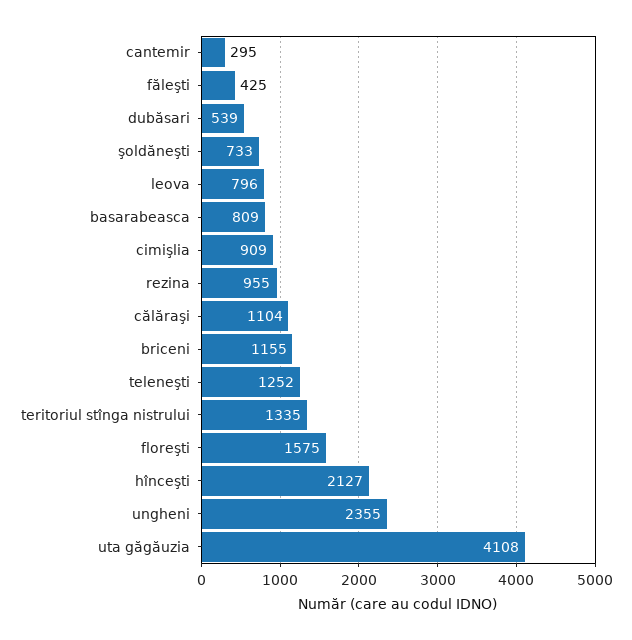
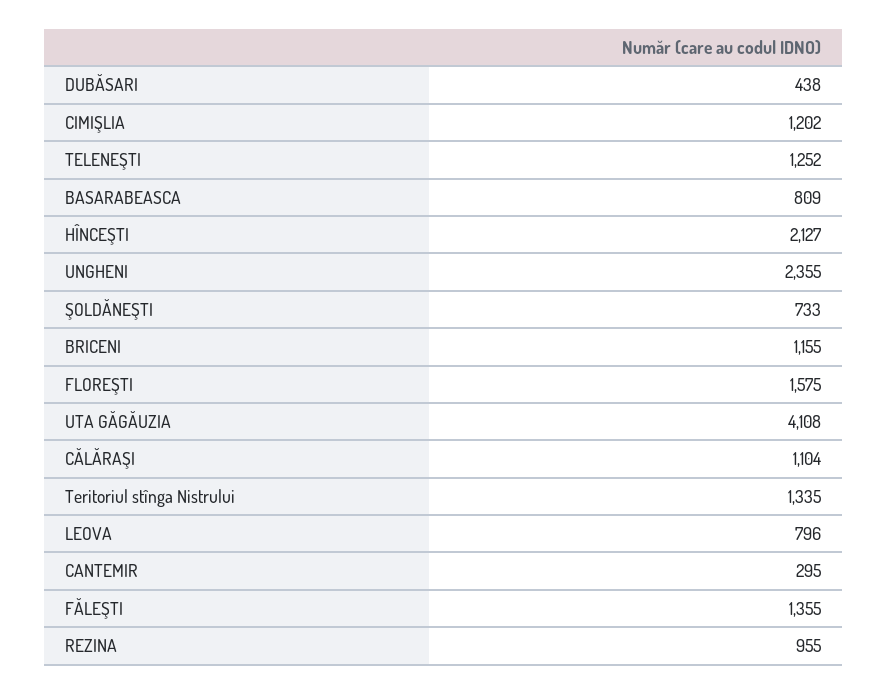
făleşti: 425 -> 1355
dubăsari: 539 -> 438
cimişlia: 909 -> 1202

